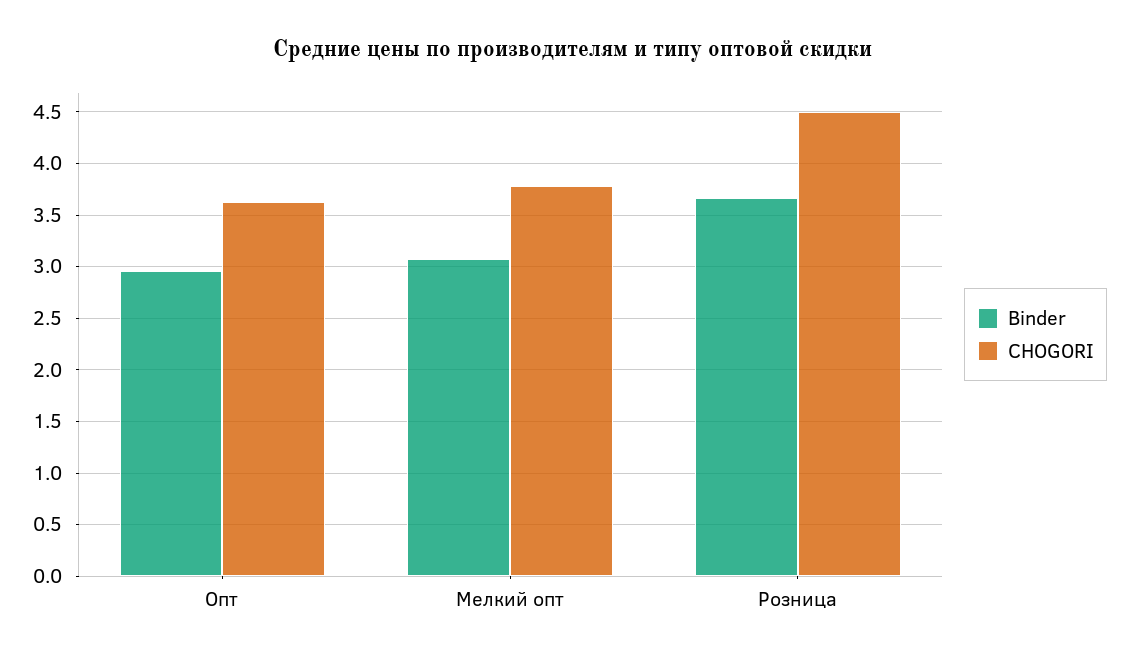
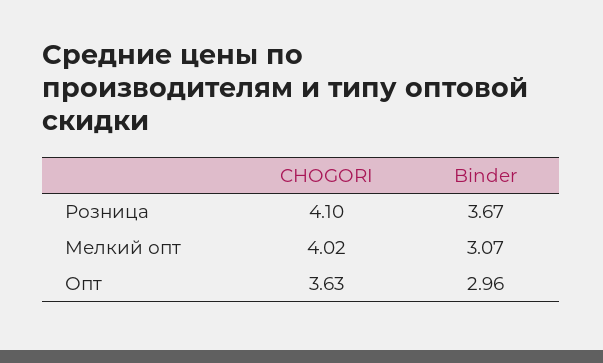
CHOGORI, Мелкий опт: 3.8 -> 4.02
CHOGORI, Розница: 4.5 -> 4.1

